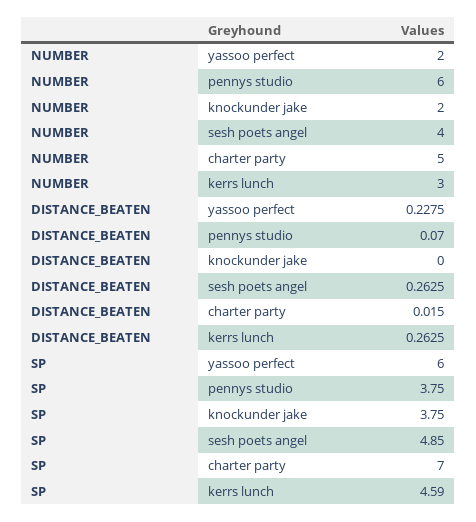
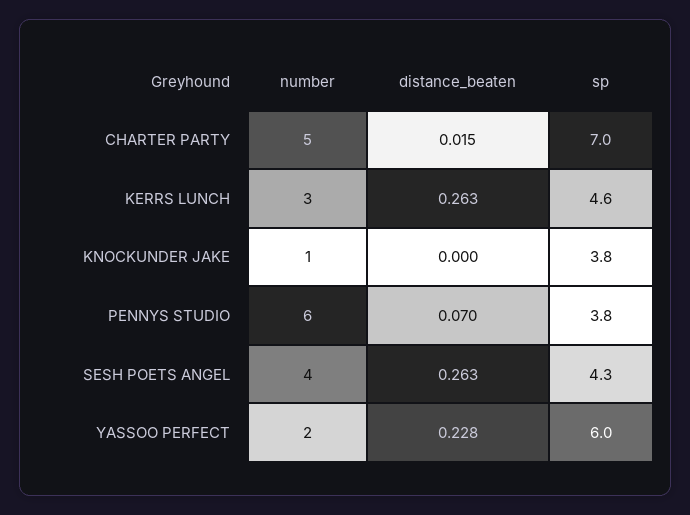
NUMBER, knockunder jake: 2 -> 1
SP, sesh poets angel: 4.85 -> 4.3

